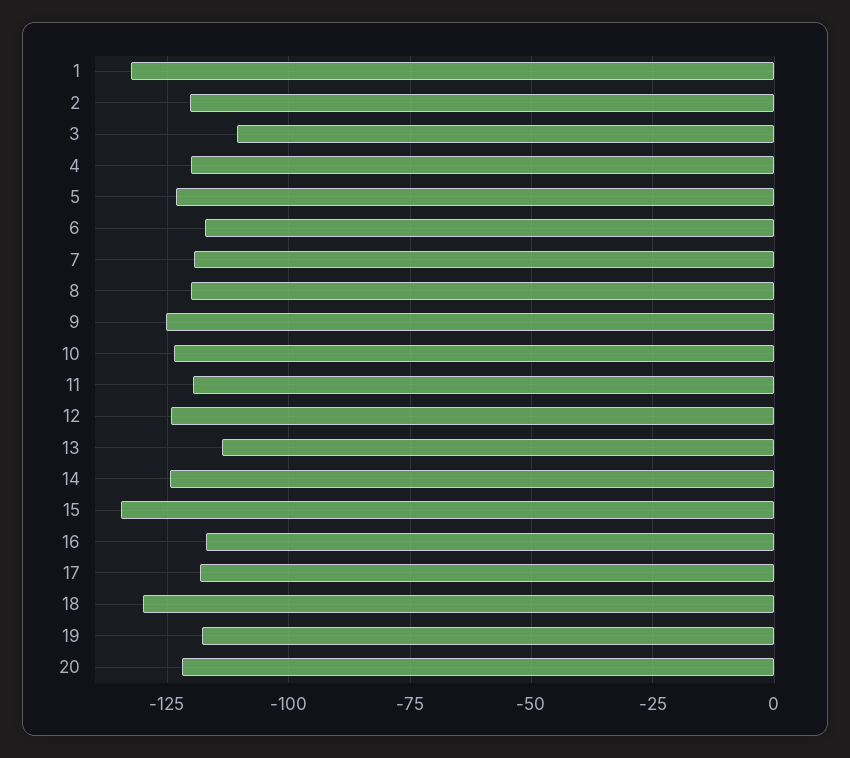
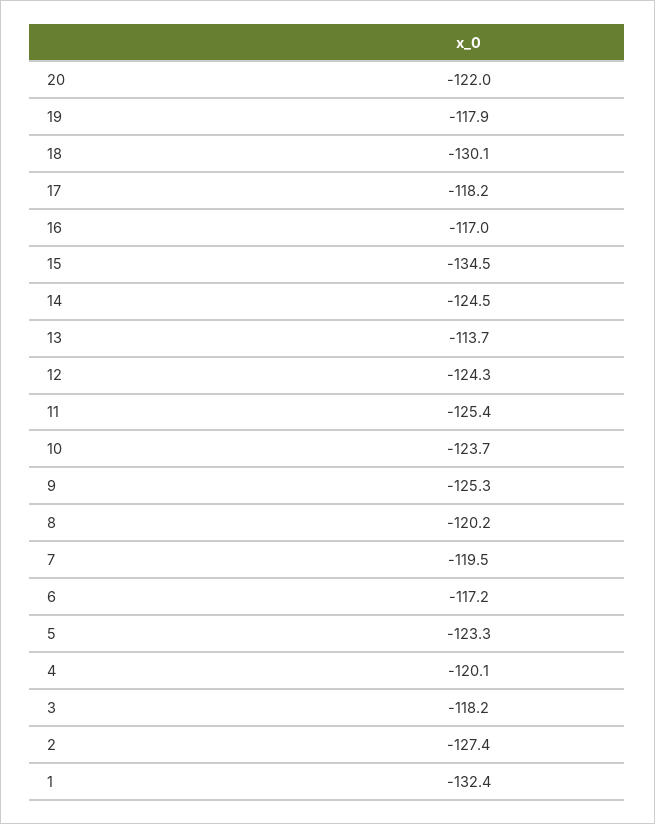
2: -120 -> -127.4
3: -110 -> -118.2
11: -120 -> -125.4

